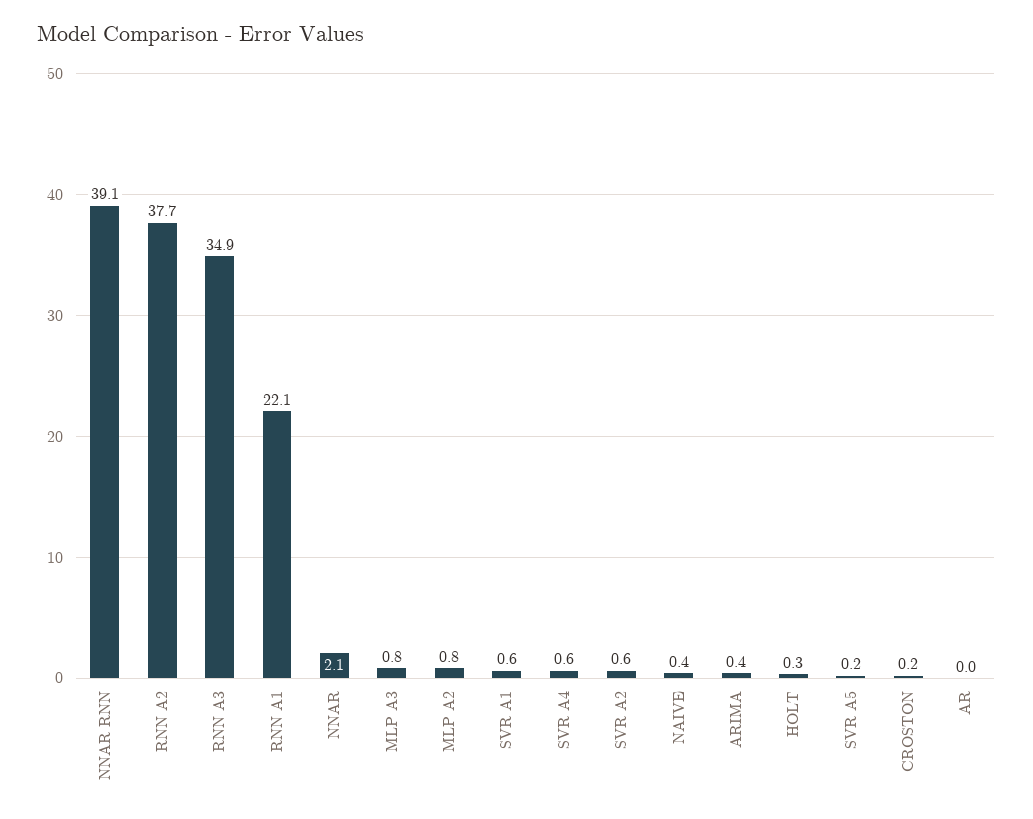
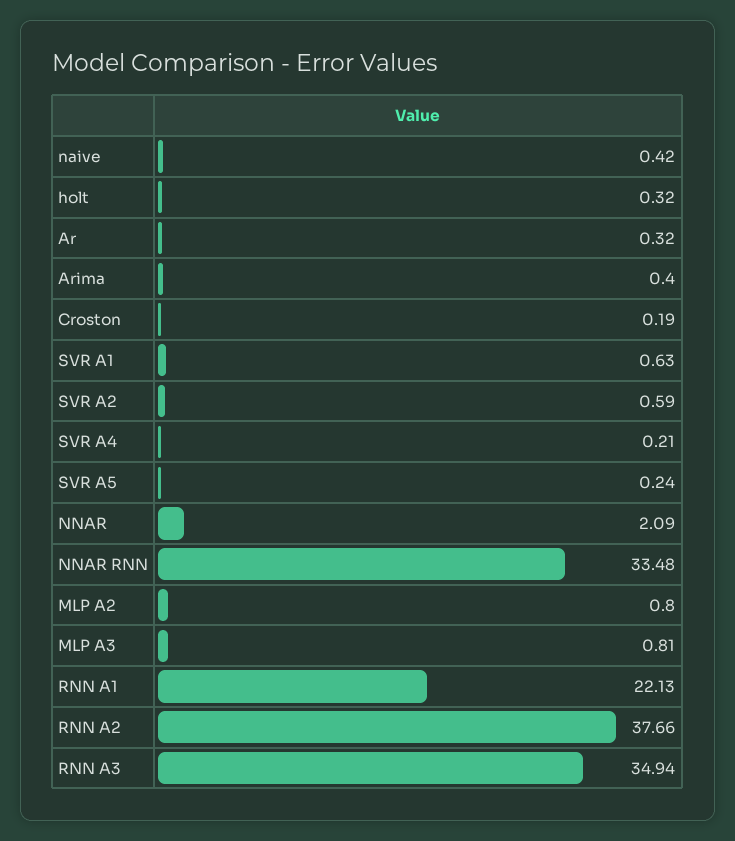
NNAR RNN: 39.1 -> 33.48
SVR A4: 0.6 -> 0.21
AR: 0 -> 0.32

